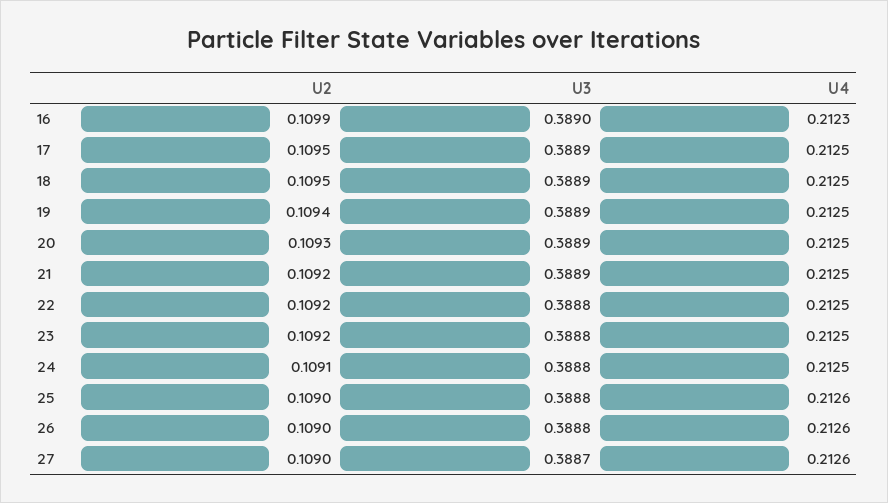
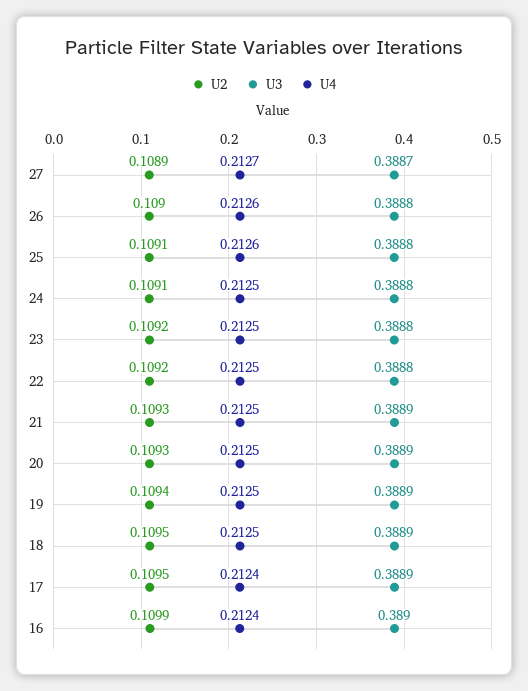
U4, 16: 0.2123 -> 0.2124
U4, 17: 0.2125 -> 0.2124
U2, 21: 0.1092 -> 0.1093
U2, 25: 0.109 -> 0.1091
U2, 27: 0.109 -> 0.1089
U4, 27: 0.2126 -> 0.2127

